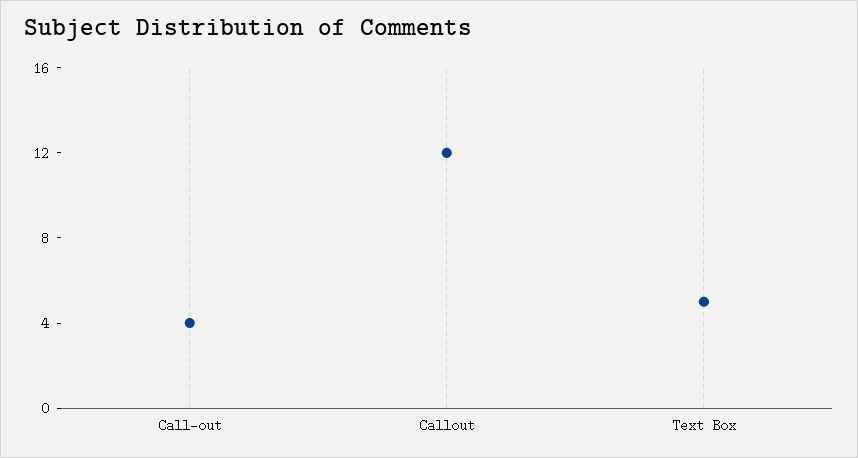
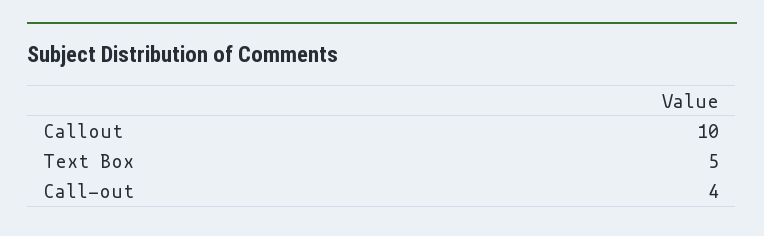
Callout: 12 -> 10

